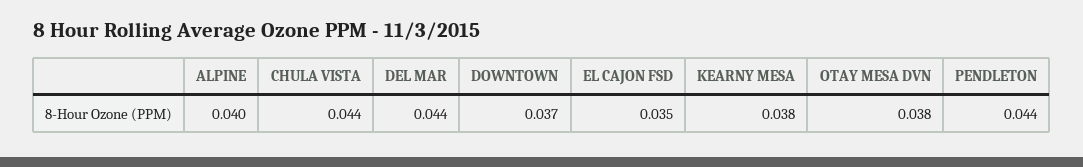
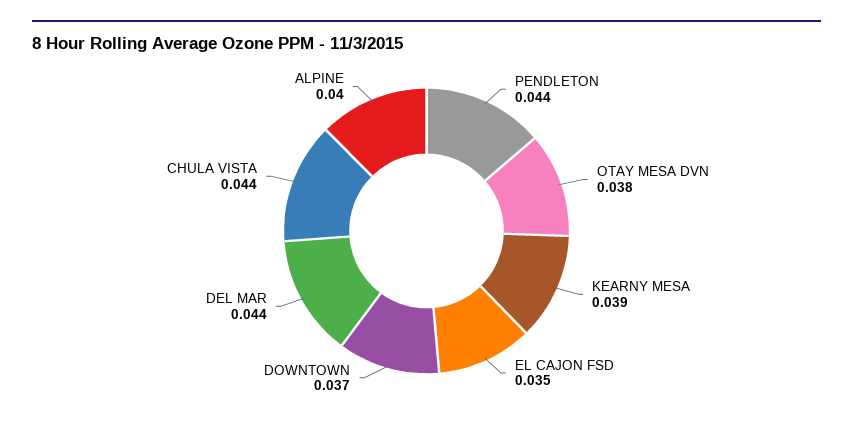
KEARNY MESA: 0.038 -> 0.039

